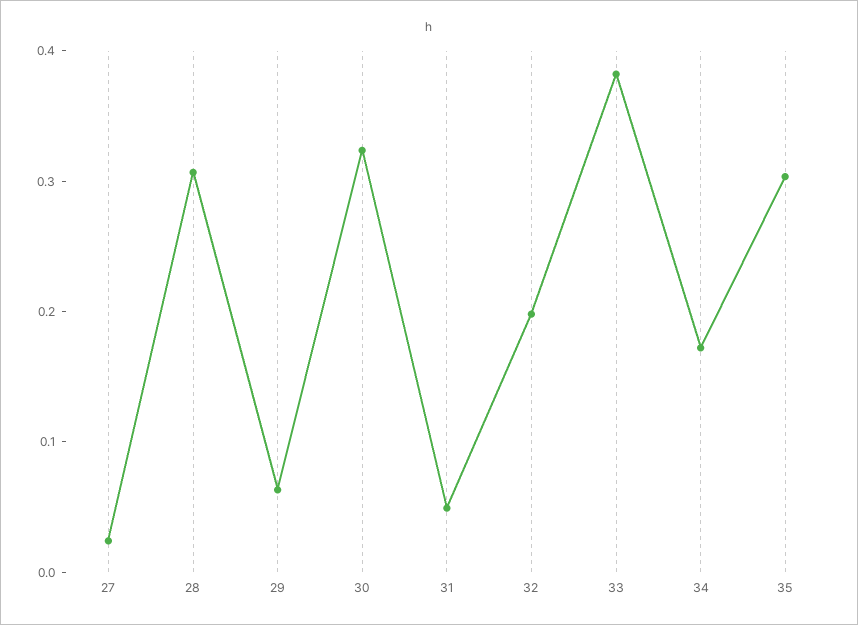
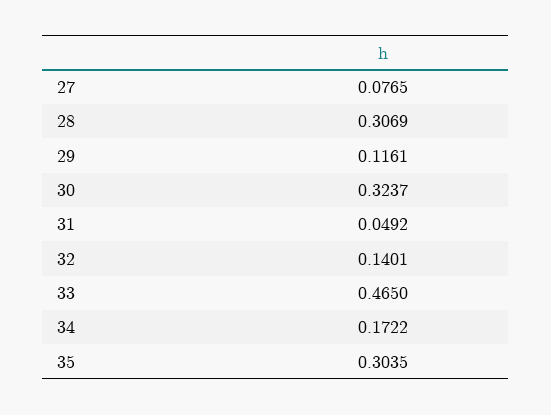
27: 0.02 -> 0.0765
29: 0.06 -> 0.1161
32: 0.2 -> 0.1401
33: 0.38 -> 0.465

